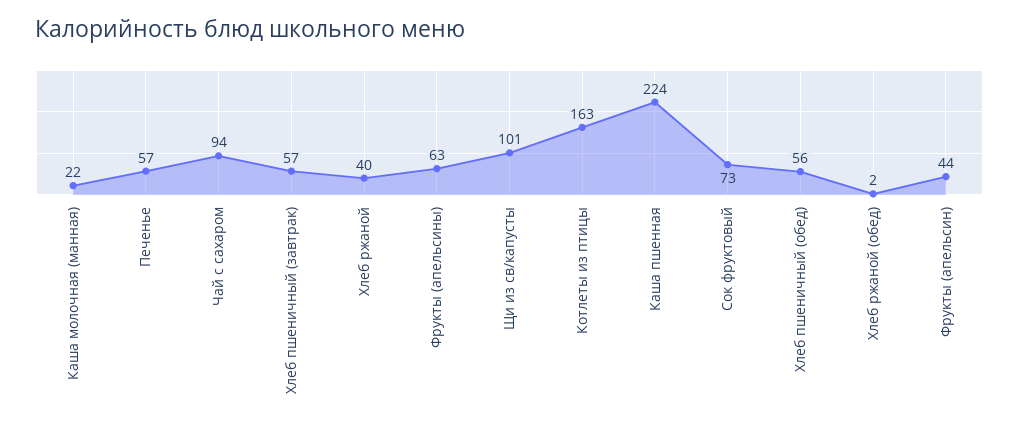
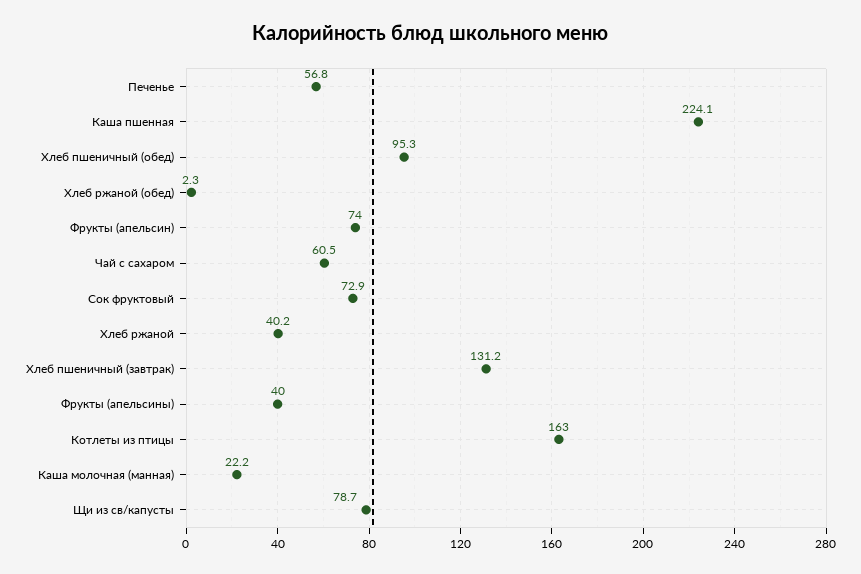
Чай с сахаром: 94 -> 60.5
Хлеб пшеничный (завтрак): 57 -> 131.2
Фрукты (апельсины): 63 -> 40
Щи из св/капусты: 101 -> 78.7
Хлеб пшеничный (обед): 56 -> 95.3
Фрукты (апельсин): 44 -> 74

